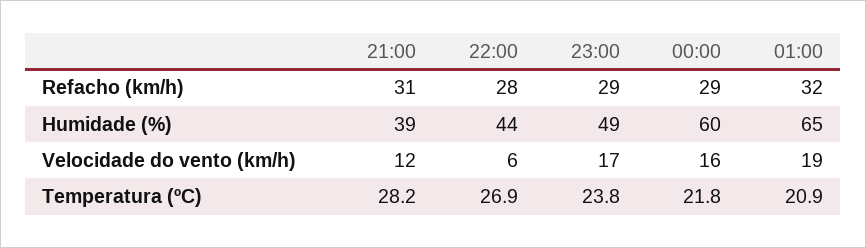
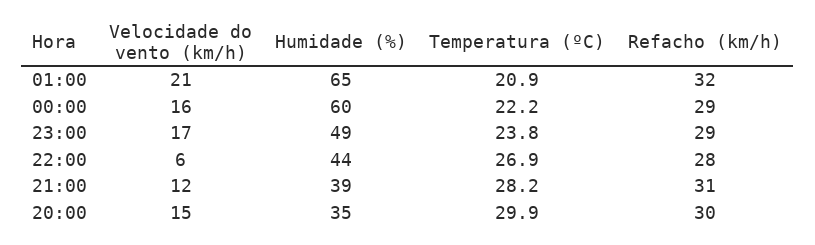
01:00, Velocidade do vento (km/h): 19 -> 21
00:00, Temperatura (ºC): 21.8 -> 22.2
20:00, Velocidade do vento (km/h): none -> 15
20:00, Humidade (%): none -> 35
20:00, Temperatura (ºC): none -> 29.9
20:00, Refacho (km/h): none -> 30

